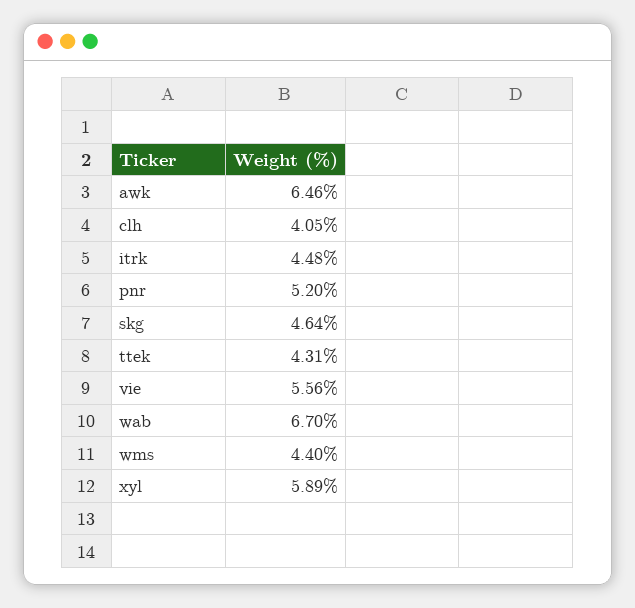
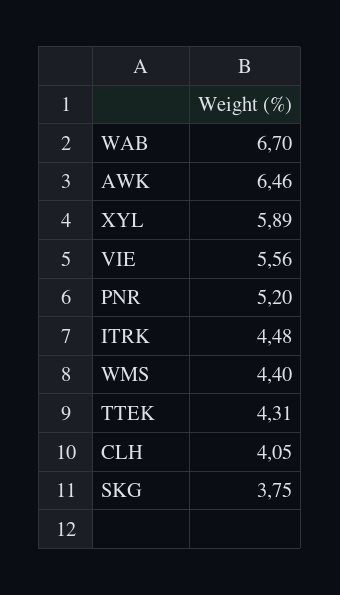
skg: 4.64 -> 3.75

